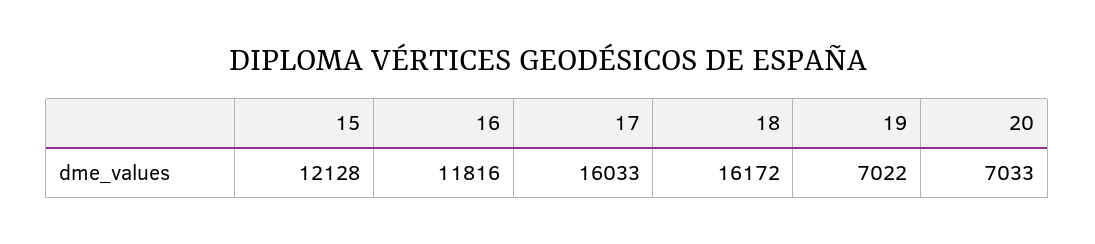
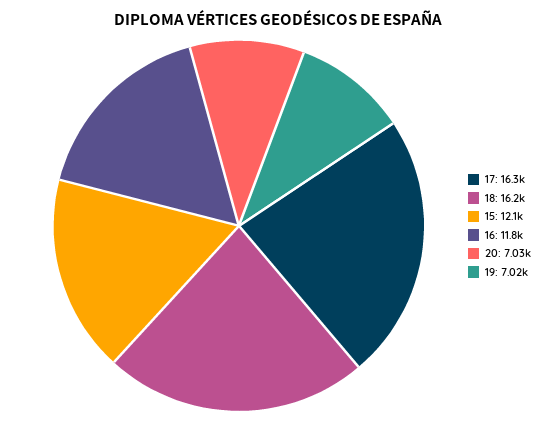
17: 16033 -> 16300

